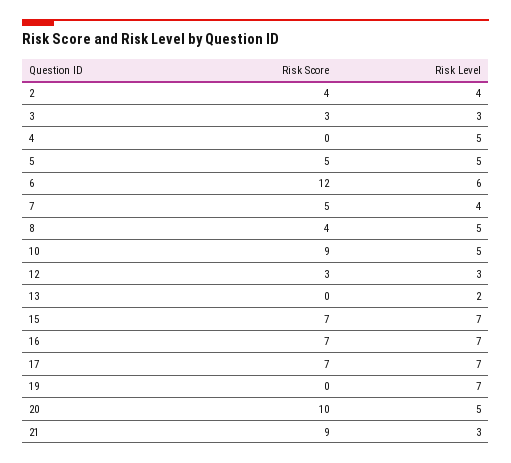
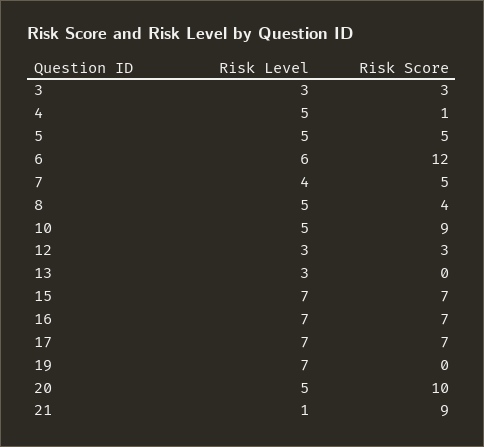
Risk Score, 2: 4 -> none
Risk Level, 2: 4 -> none
Risk Score, 4: 0 -> 1
Risk Level, 13: 2 -> 3
Risk Level, 21: 3 -> 1

